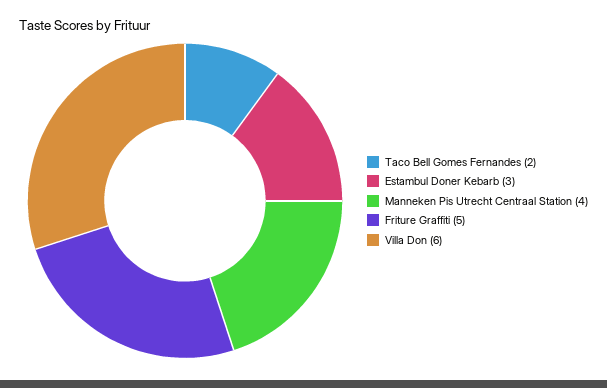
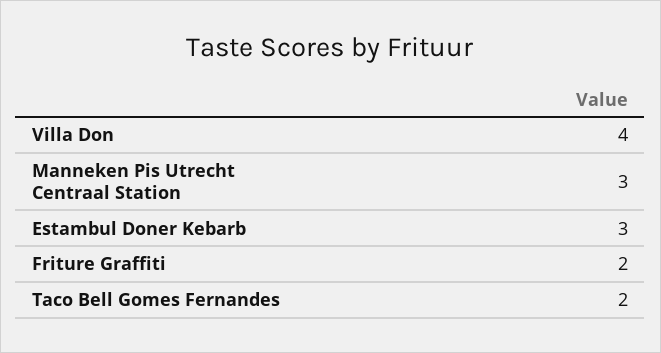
Manneken Pis Utrecht Centraal Station: 4 -> 3
Friture Graffiti: 5 -> 2
Villa Don: 6 -> 4

